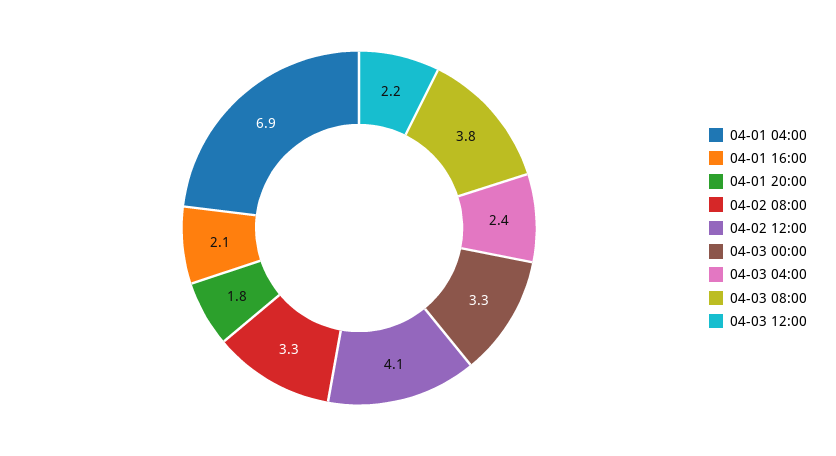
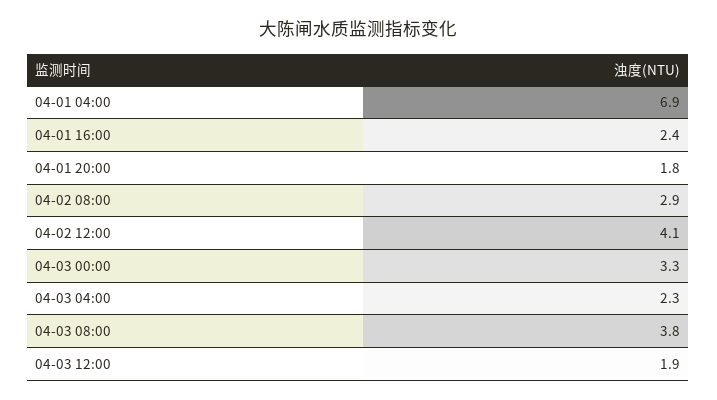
04-01 16:00: 2.1 -> 2.4
04-02 08:00: 3.3 -> 2.9
04-03 04:00: 2.4 -> 2.3
04-03 12:00: 2.2 -> 1.9

